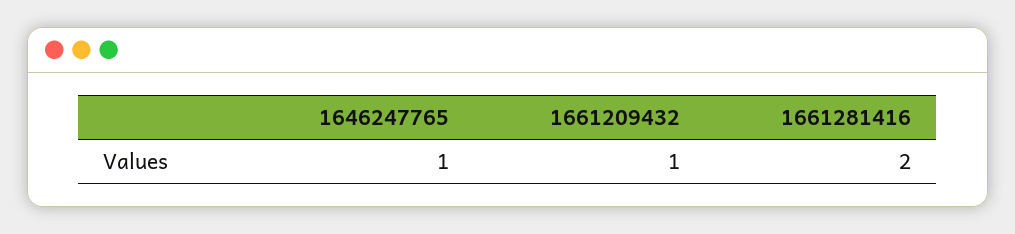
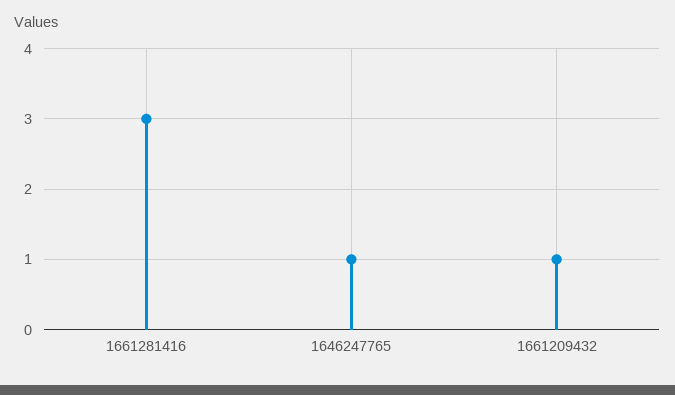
1661281416: 2 -> 3

